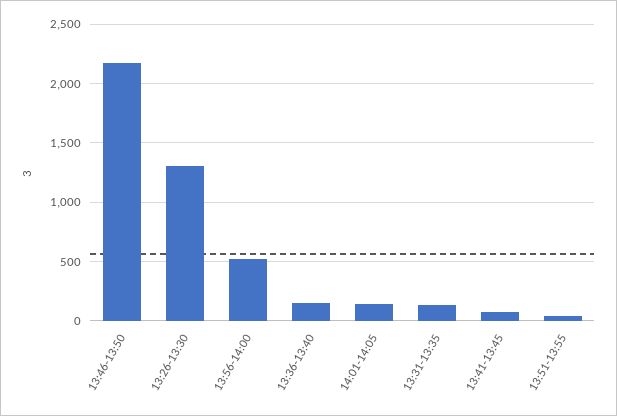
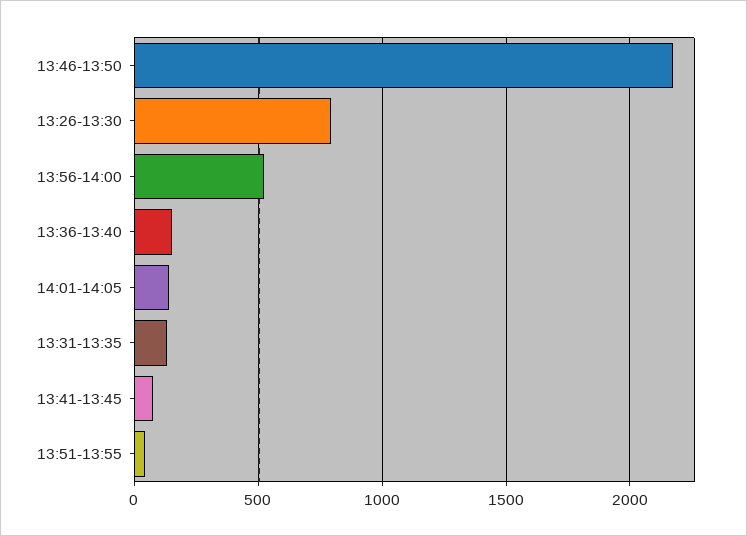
13:26-13:30: 1300 -> 800

